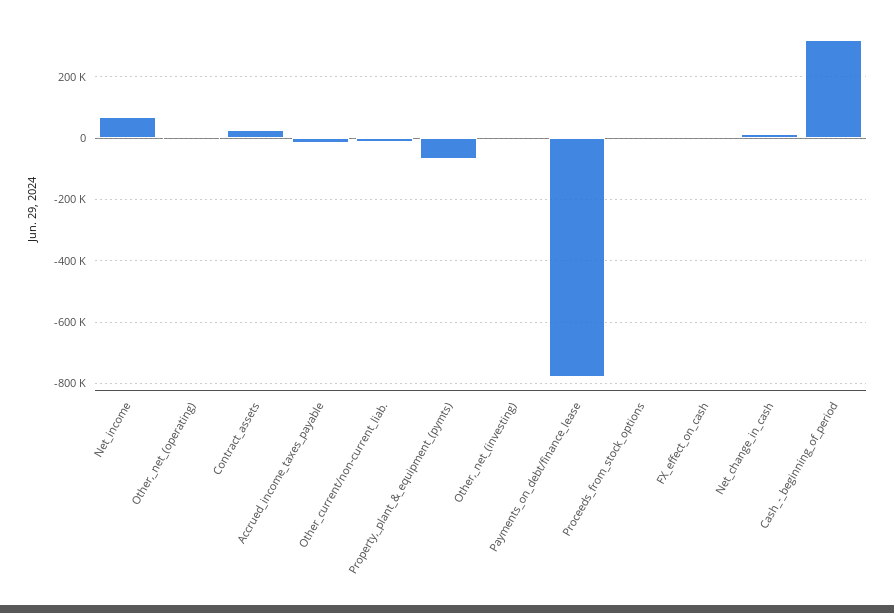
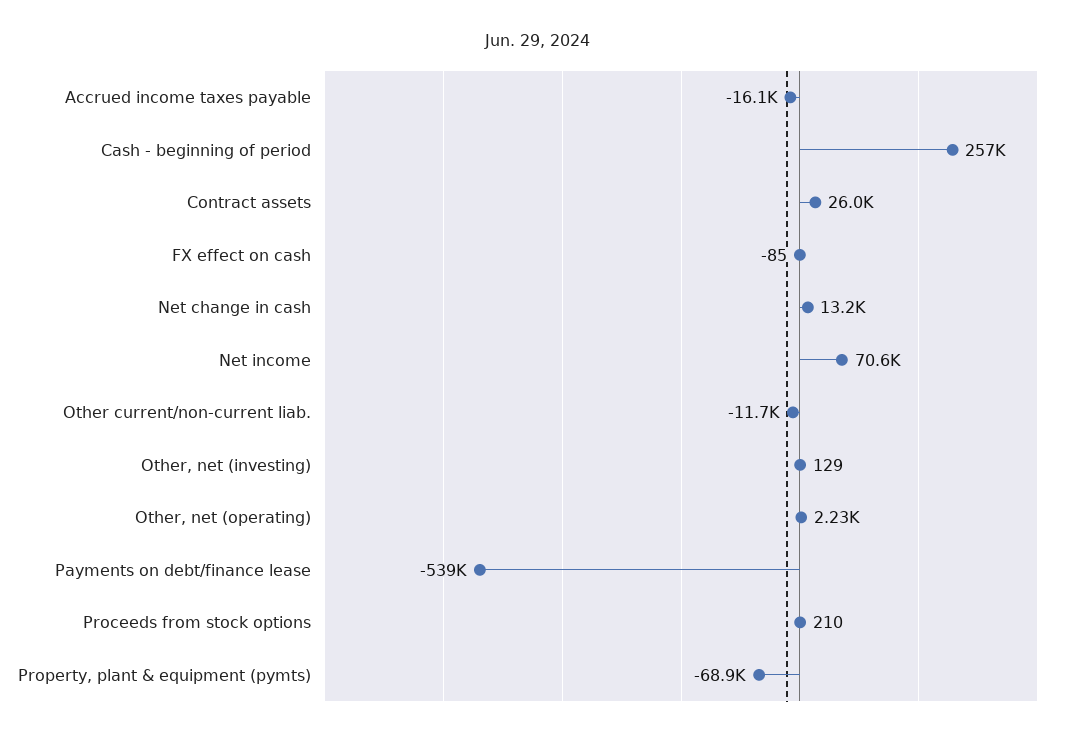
Payments_on_debt/finance_lease: -780000 -> -539000
Cash_-_beginning_of_period: 320000 -> 257000

